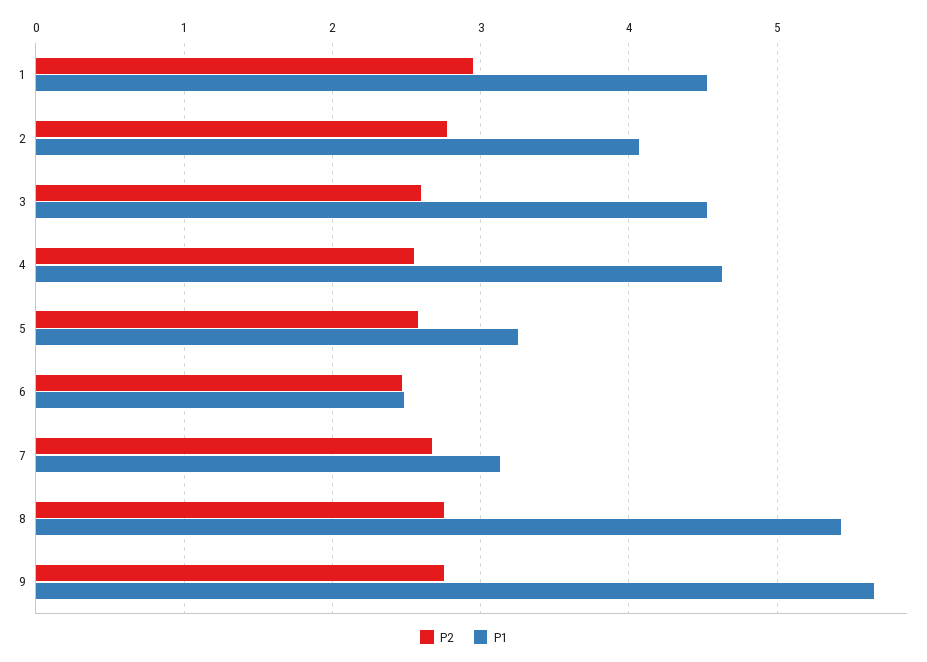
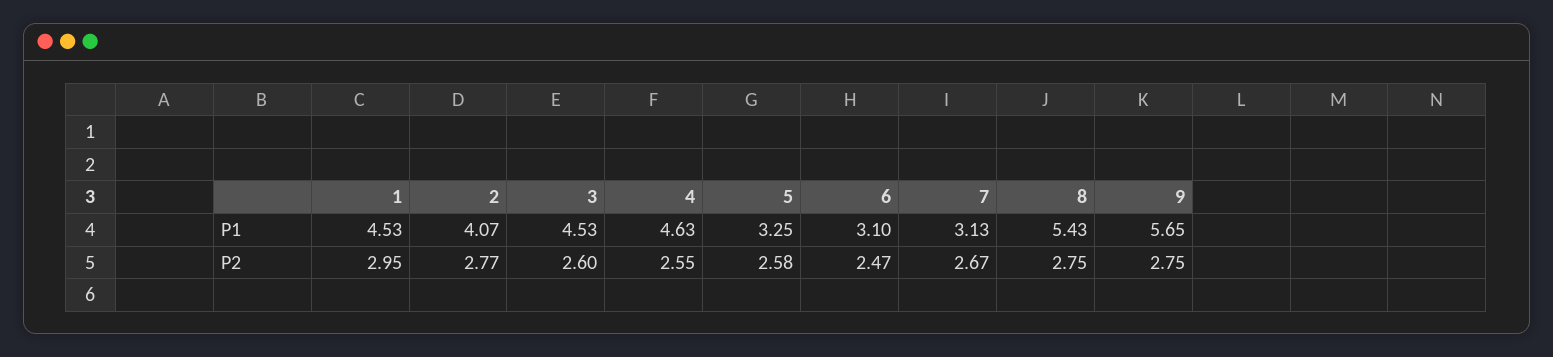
P1, 6: 2.5 -> 3.1

